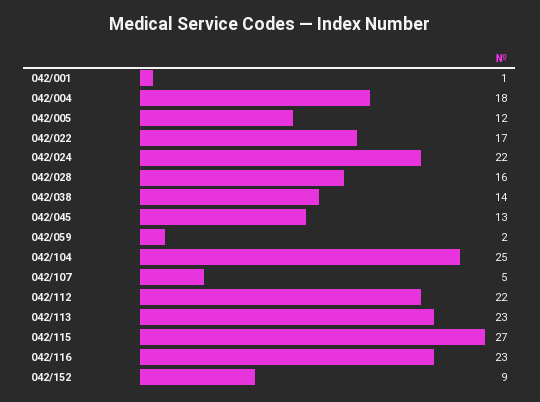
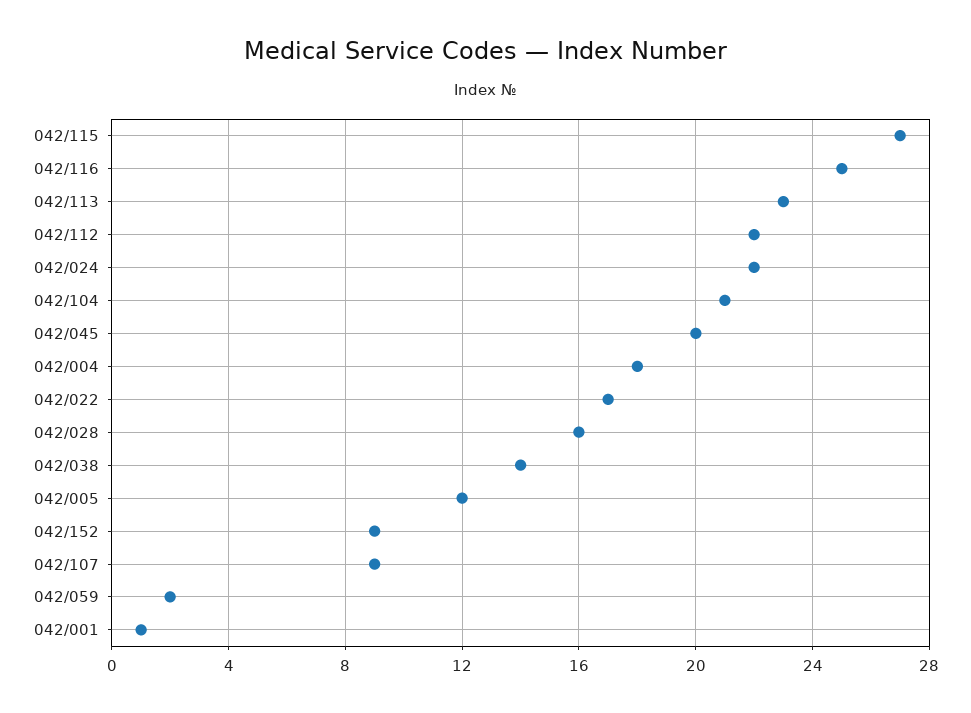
042/045: 13 -> 20
042/104: 25 -> 21
042/107: 5 -> 9
042/116: 23 -> 25

